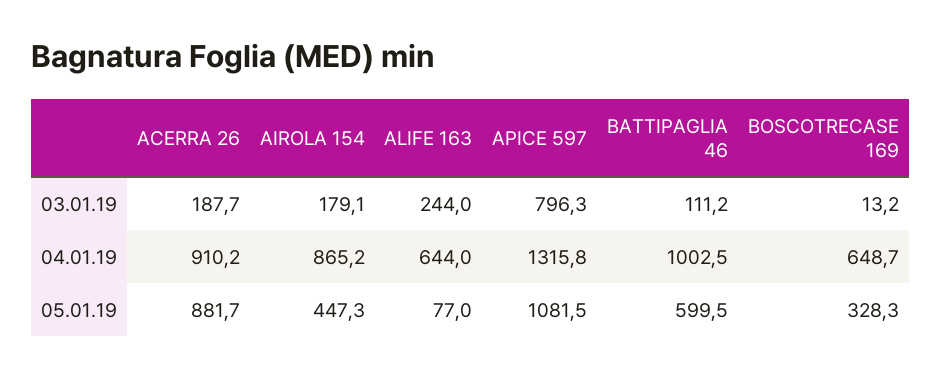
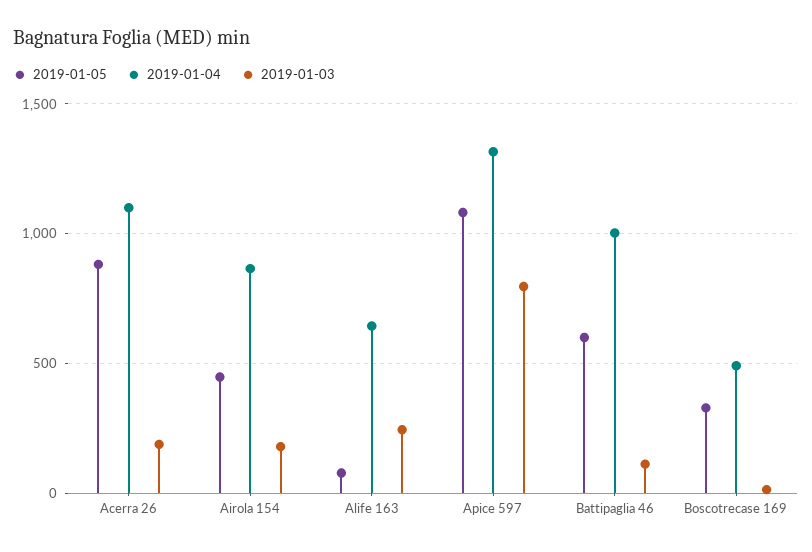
04.01.19, ACERRA 26: 910.2 -> 1100
04.01.19, BOSCOTRECASE 169: 648.7 -> 500

